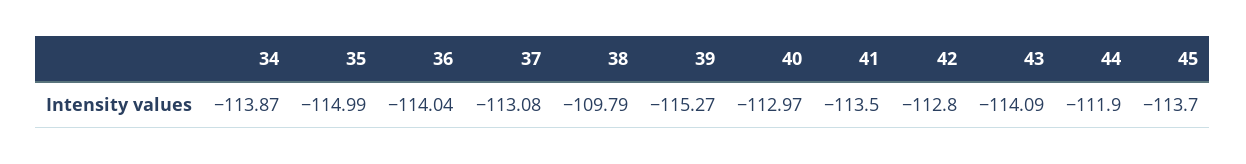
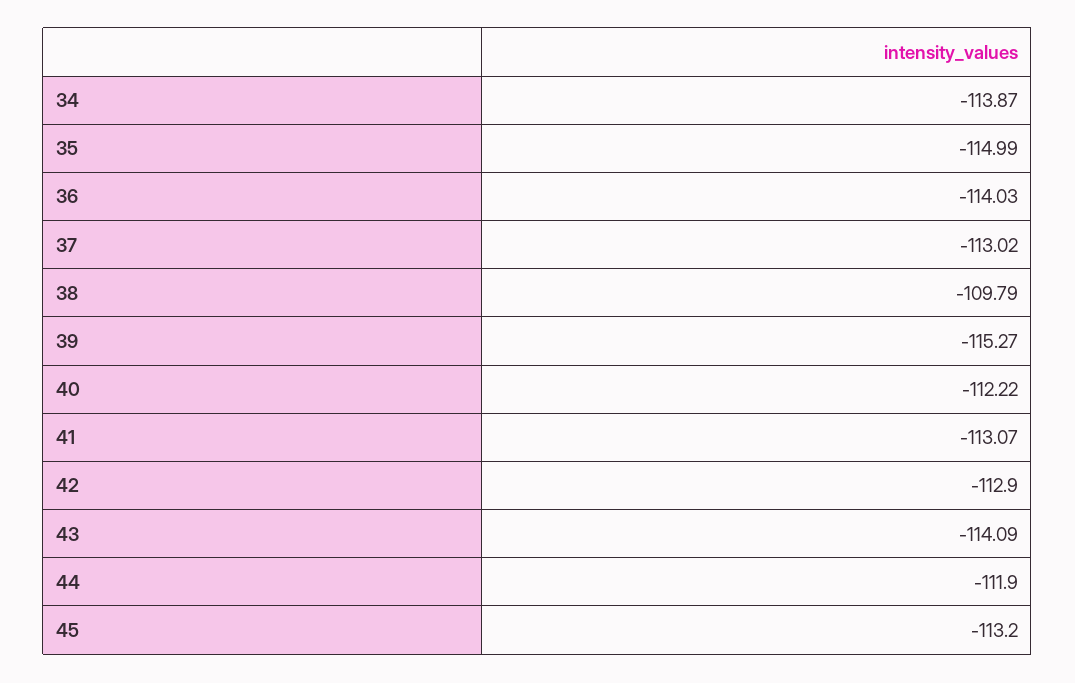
36: -114.04 -> -114.03
37: -113.08 -> -113.02
40: -112.97 -> -112.22
41: -113.5 -> -113.07
42: -112.8 -> -112.9
45: -113.7 -> -113.2

